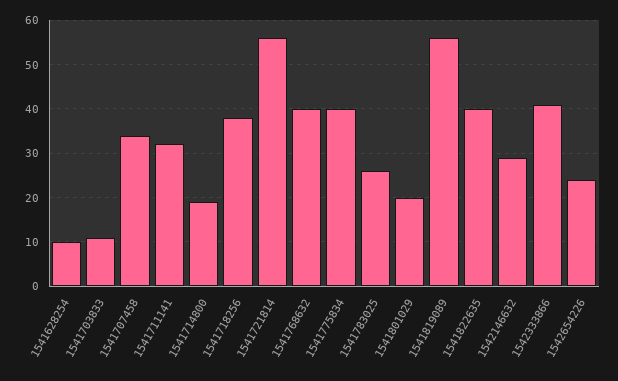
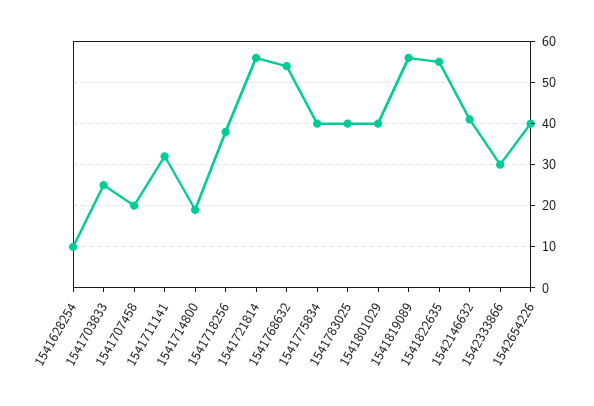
1541703833: 10 -> 25
1541707458: 35 -> 20
1541768632: 40 -> 55
1541783025: 25 -> 40
1541801029: 20 -> 40
1541822635: 40 -> 55
1542146632: 30 -> 40
1542333866: 40 -> 30
1542654226: 25 -> 40

